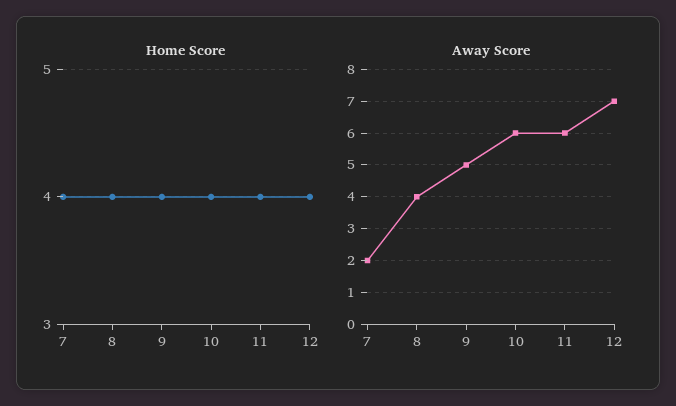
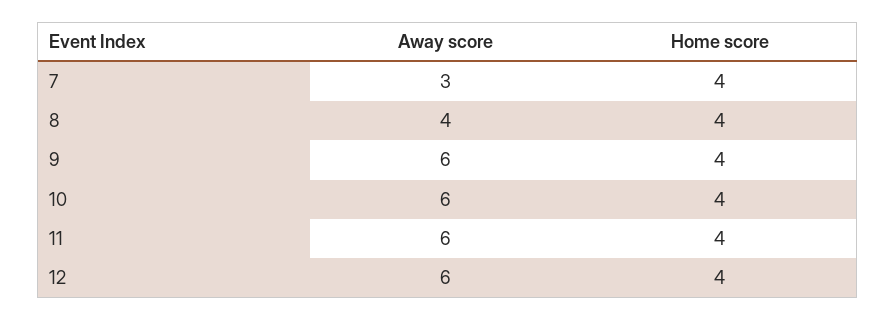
Away Score, 7: 2 -> 3
Away Score, 9: 5 -> 6
Away Score, 12: 7 -> 6

